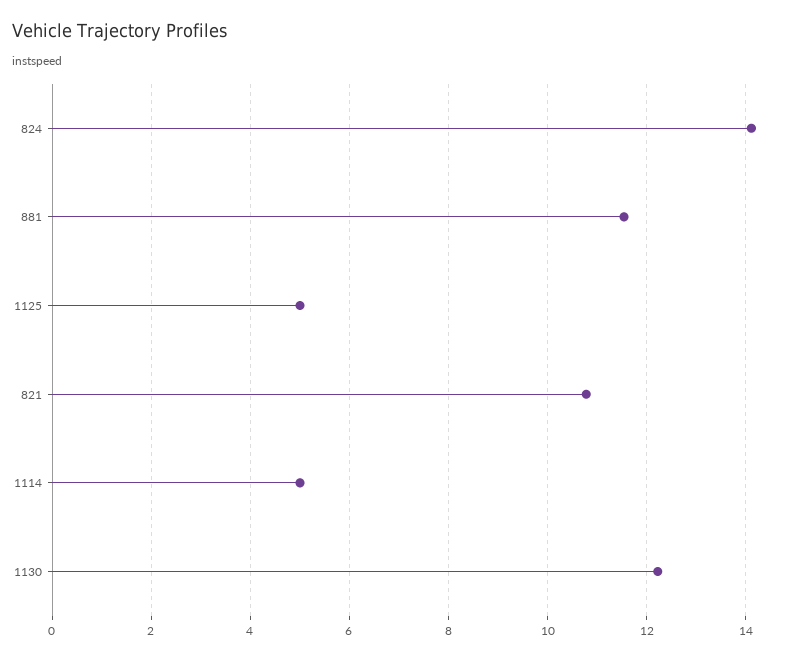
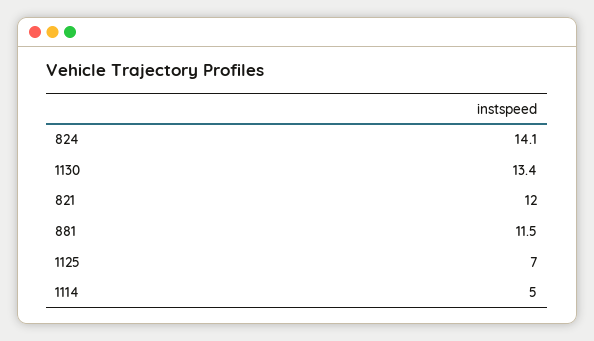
1125: 5 -> 7
821: 10.8 -> 12
1130: 12.2 -> 13.4

